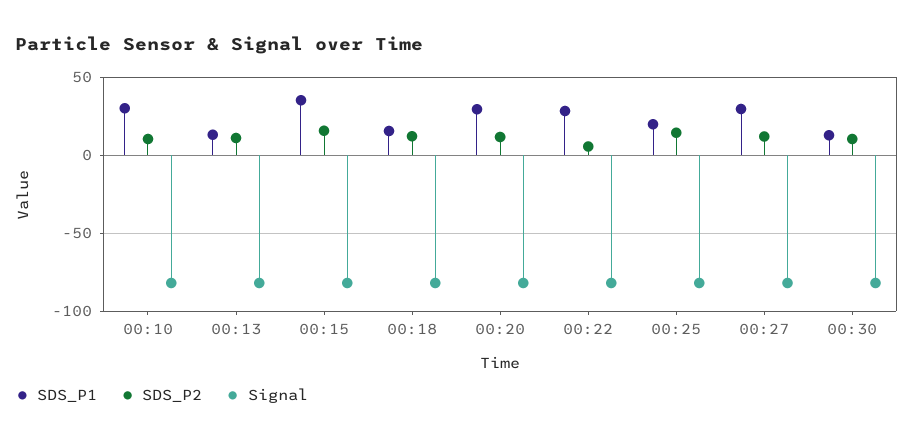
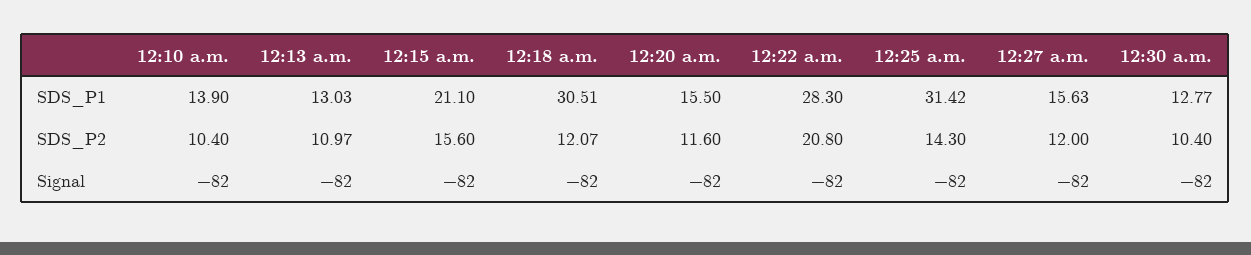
SDS_P1, 00:10: 30 -> 13.9
SDS_P1, 00:15: 35 -> 21.1
SDS_P1, 00:18: 15 -> 30.51
SDS_P1, 00:20: 30 -> 15.5
SDS_P2, 00:22: 5 -> 20.8
SDS_P1, 00:25: 20 -> 31.42
SDS_P1, 00:27: 30 -> 15.63

